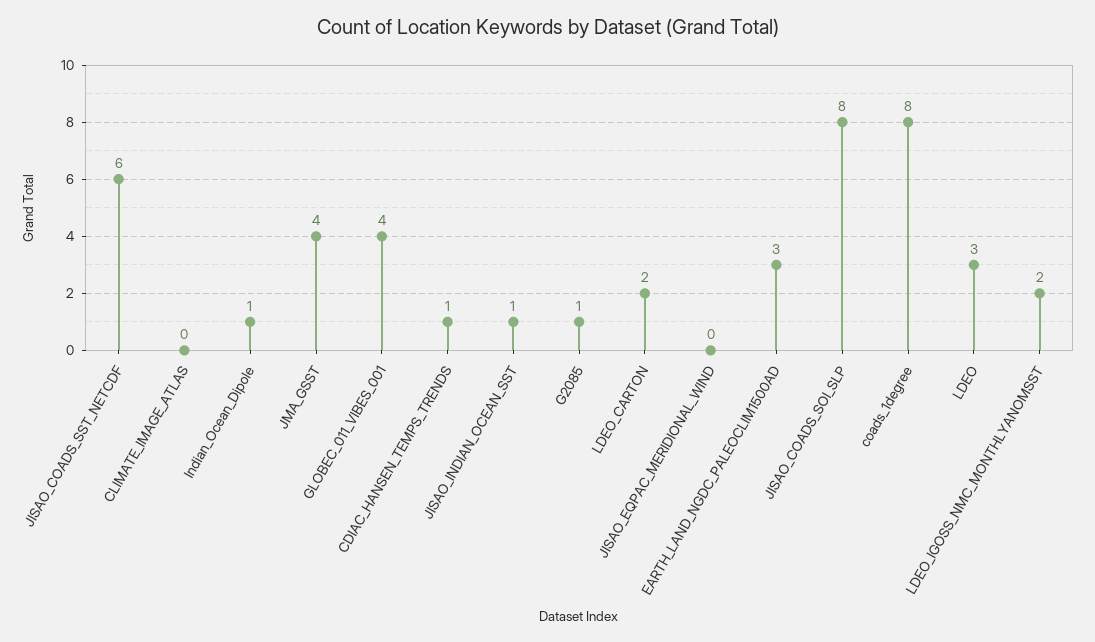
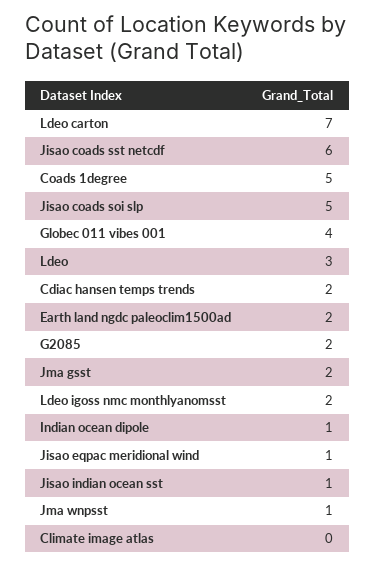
JMA_GSST: 4 -> 2
CDIAC_HANSEN_TEMPS_TRENDS: 1 -> 2
G2085: 1 -> 2
LDEO_CARTON: 2 -> 7
JISAO_EQPAC_MERIDIONAL_WIND: 0 -> 1
EARTH_LAND_NGDC_PALEOCLIM1500AD: 3 -> 2
JISAO_COADS_SOI_SLP: 8 -> 5
coads_1degree: 8 -> 5
Jma wnpsst: none -> 1

